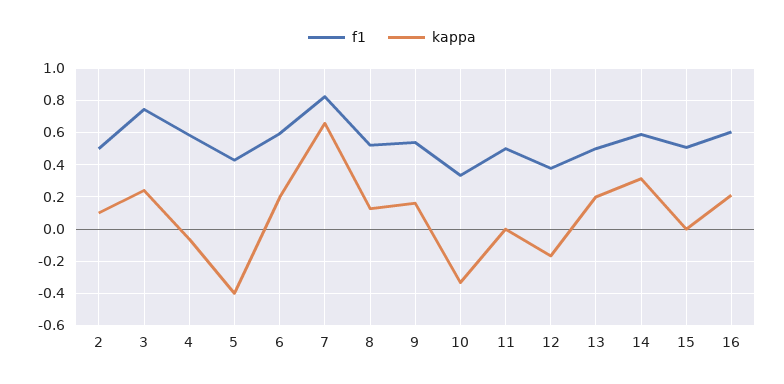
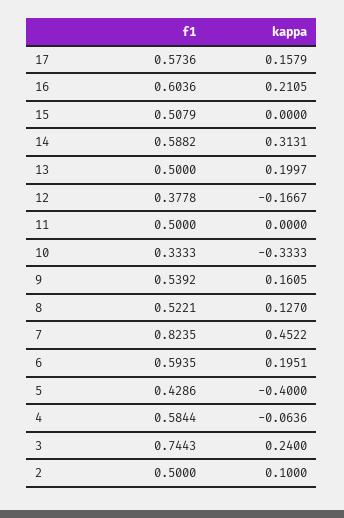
kappa, 7: 0.65 -> 0.4522
f1, 17: none -> 0.5736
kappa, 17: none -> 0.1579

